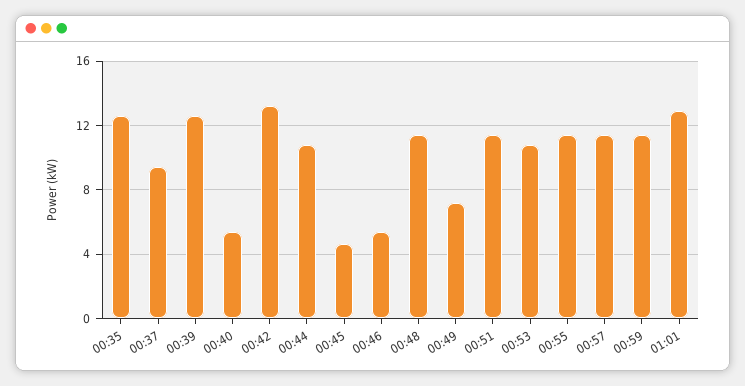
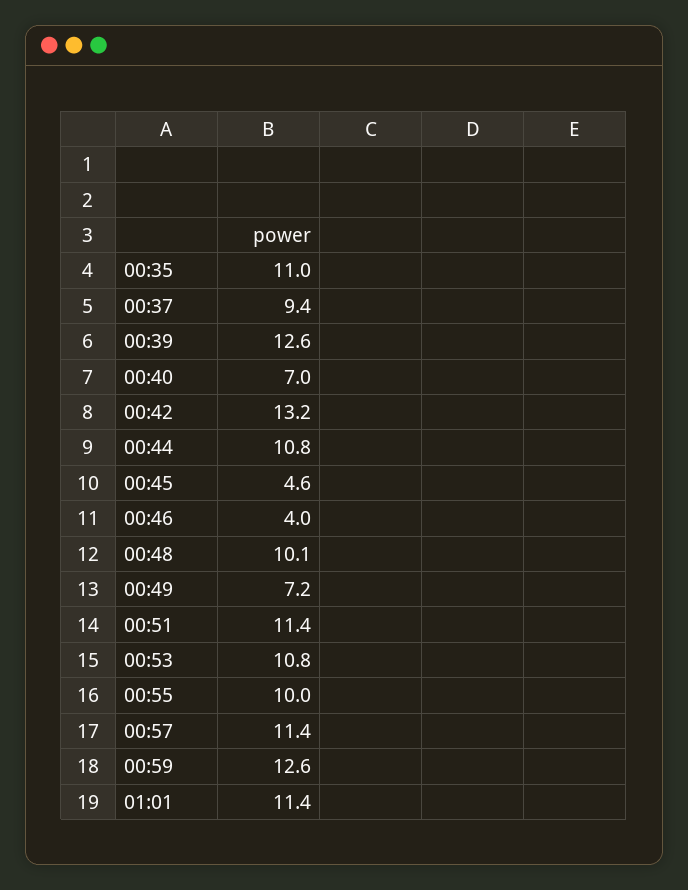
00:35: 12.5 -> 11
00:40: 5.5 -> 7
00:46: 5.5 -> 4
00:48: 11.5 -> 10.1
00:55: 11.5 -> 10
00:59: 11.5 -> 12.6
01:01: 13 -> 11.4

